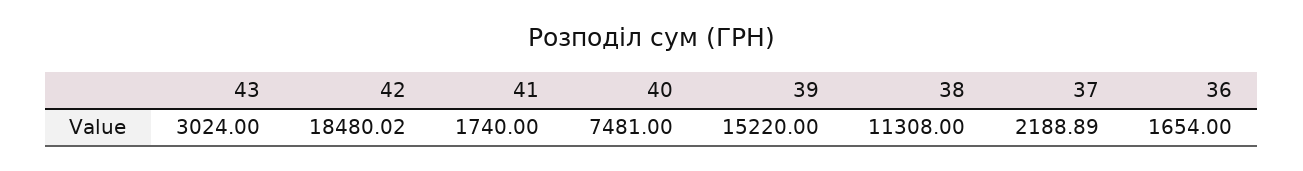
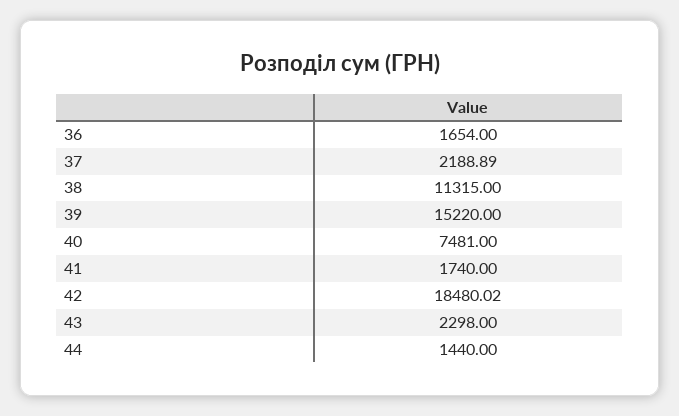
43: 3024 -> 2298
38: 11308 -> 11315
44: none -> 1440

